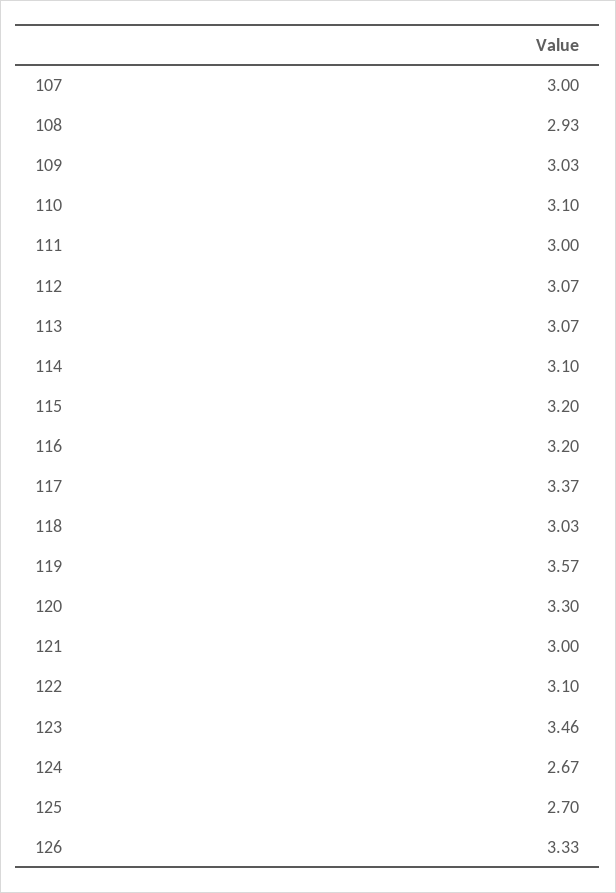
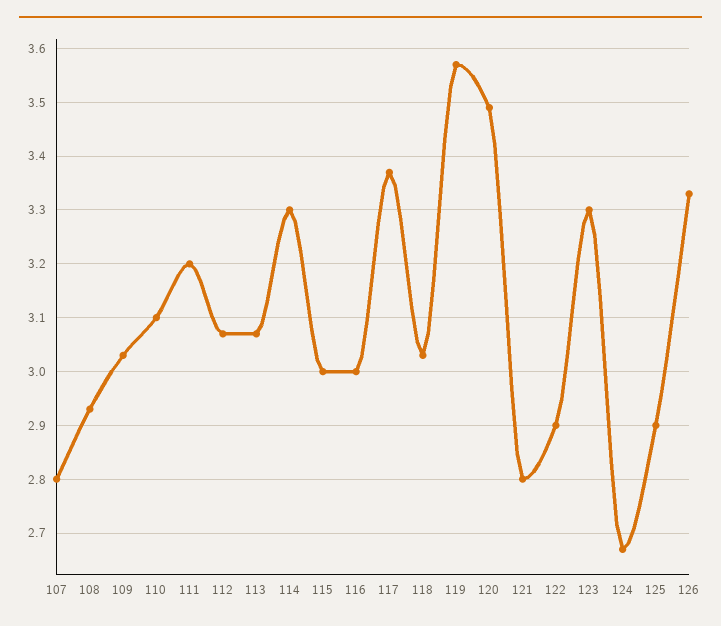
107: 3 -> 2.8
111: 3 -> 3.2
114: 3.1 -> 3.3
115: 3.2 -> 3
116: 3.2 -> 3
120: 3.3 -> 3.5
121: 3 -> 2.8
122: 3.1 -> 2.9
123: 3.46 -> 3.3
125: 2.7 -> 2.9

